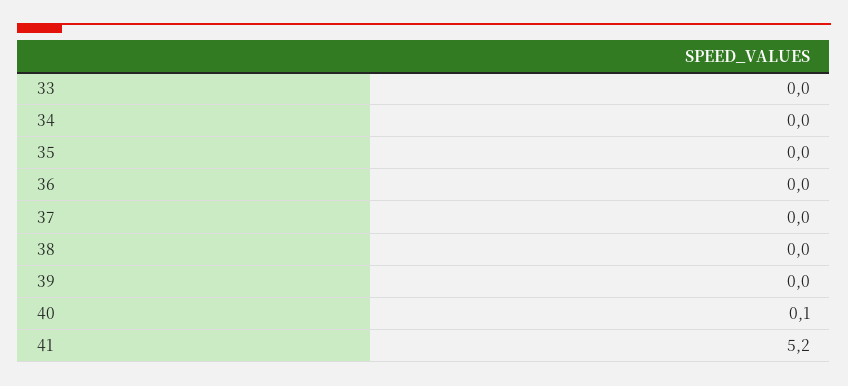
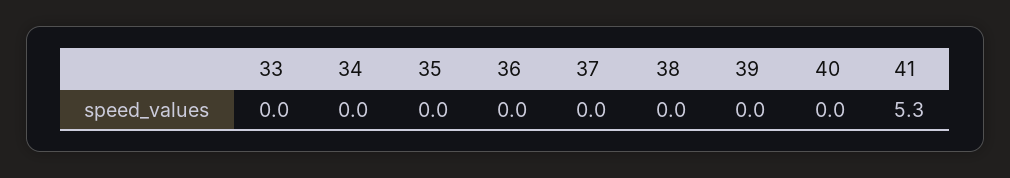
40: 0.1 -> 0
41: 5.2 -> 5.3

